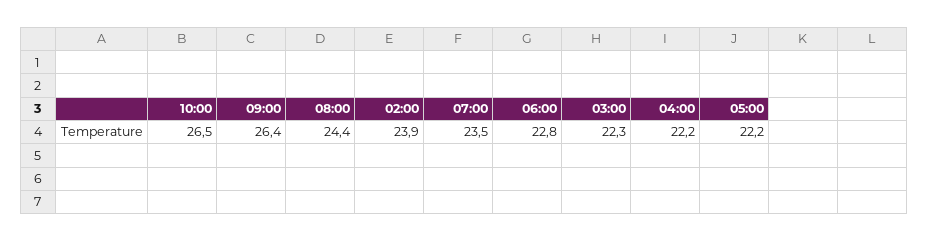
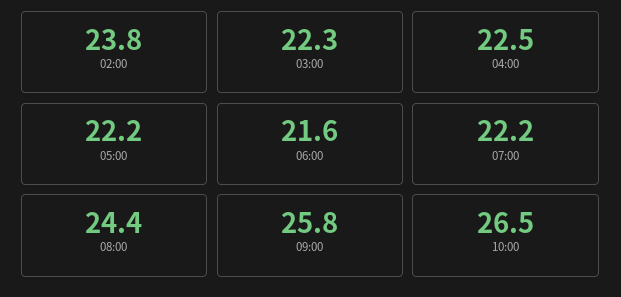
09:00: 26.4 -> 25.8
02:00: 23.9 -> 23.8
07:00: 23.5 -> 22.2
06:00: 22.8 -> 21.6
04:00: 22.2 -> 22.5

